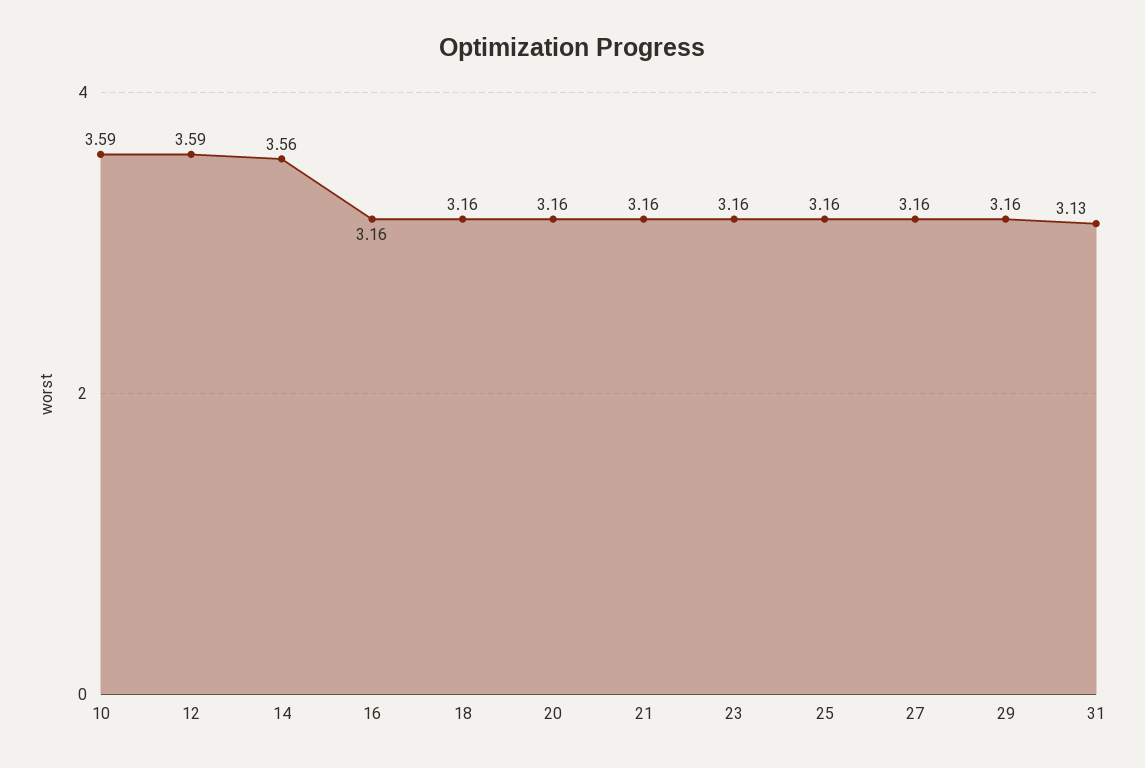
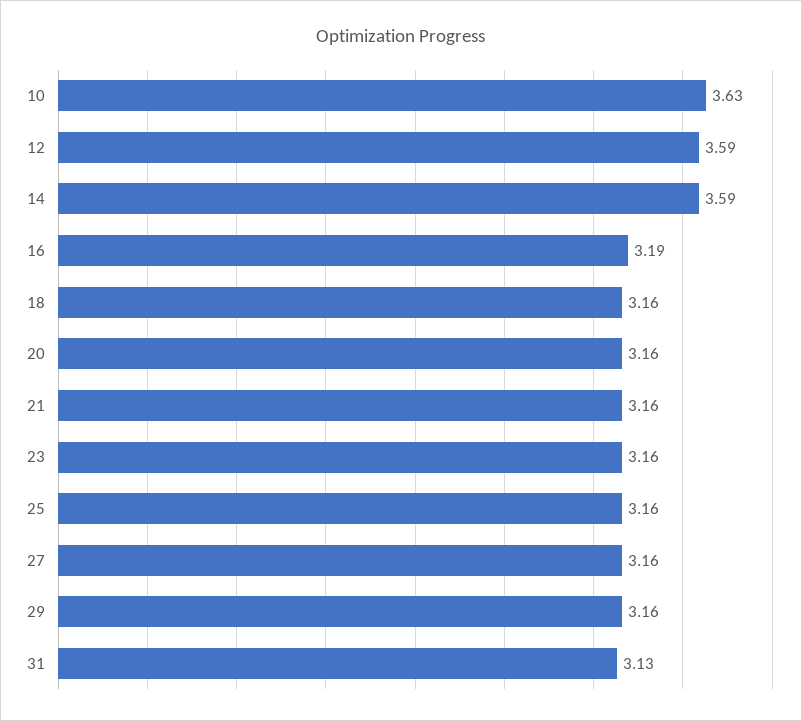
10: 3.59 -> 3.63
14: 3.56 -> 3.59
16: 3.16 -> 3.19

